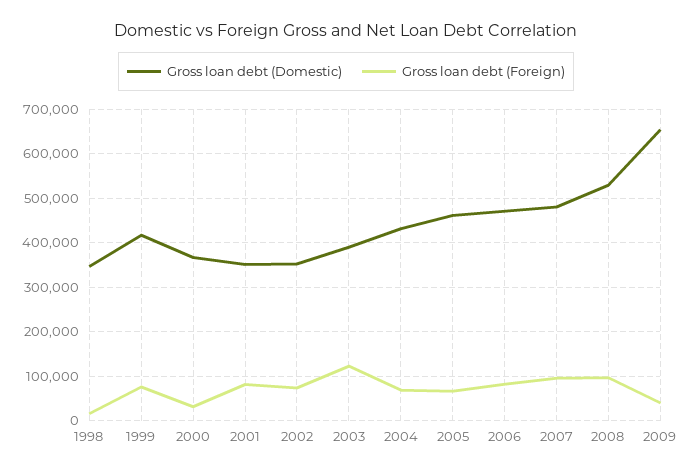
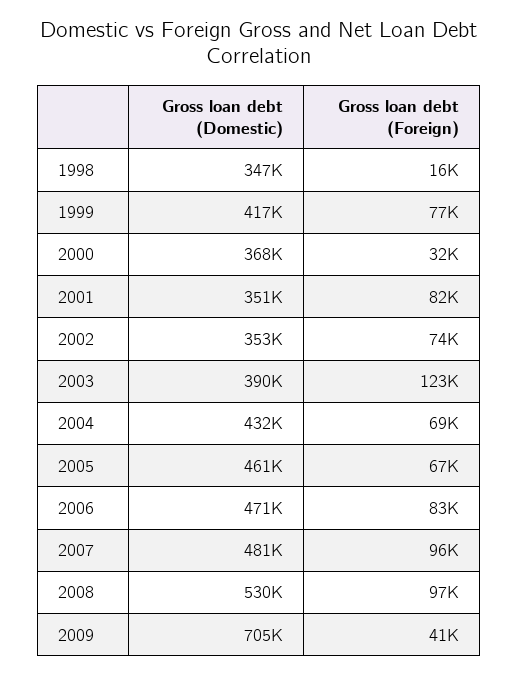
Gross loan debt (Domestic), 2009: 660000 -> 705000

